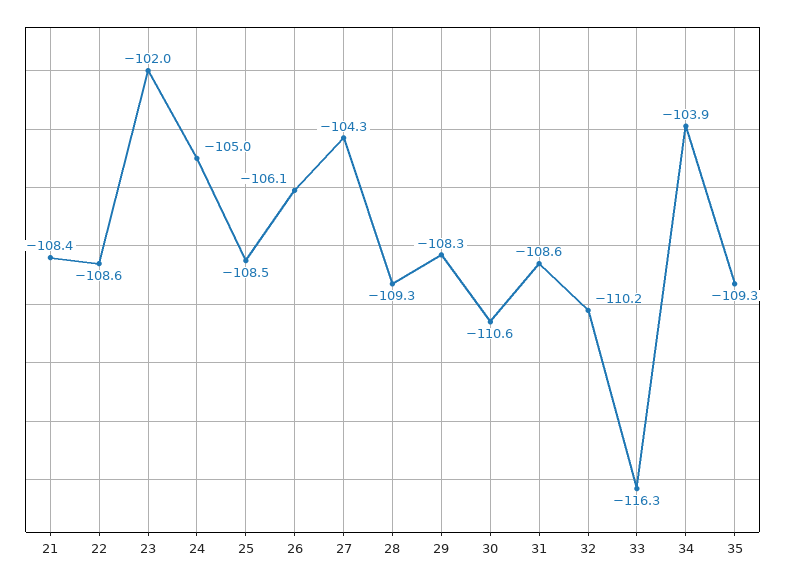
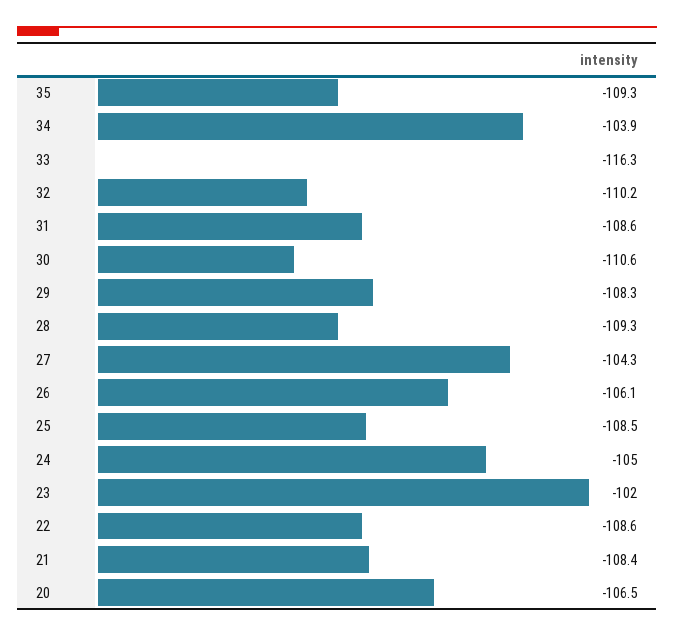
20: none -> -106.5

